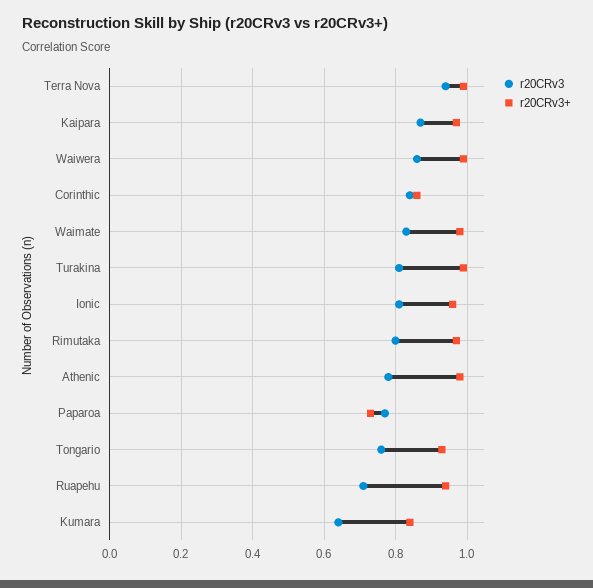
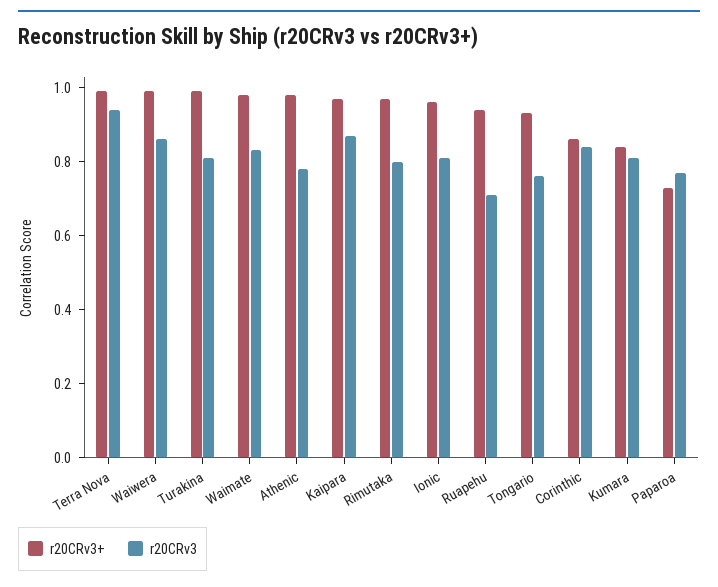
r20CRv3, Kumara: 0.65 -> 0.8

